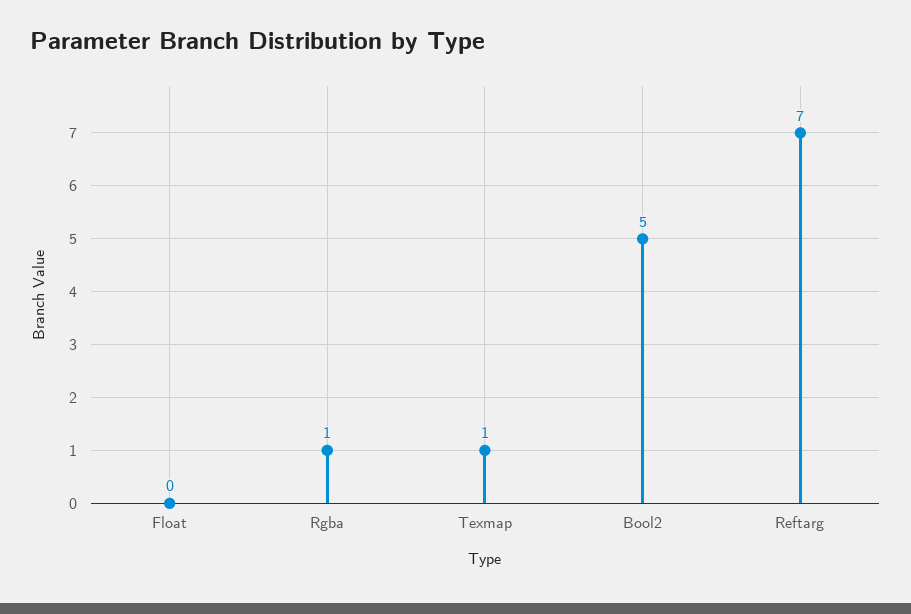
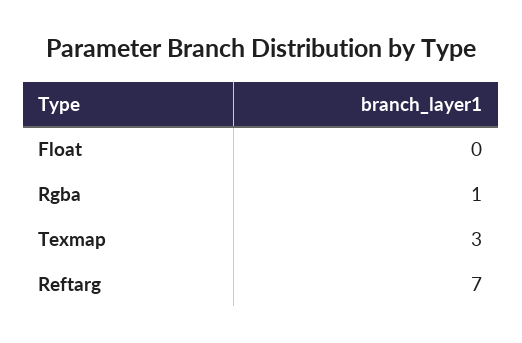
Texmap: 1 -> 3
Bool2: 5 -> none

